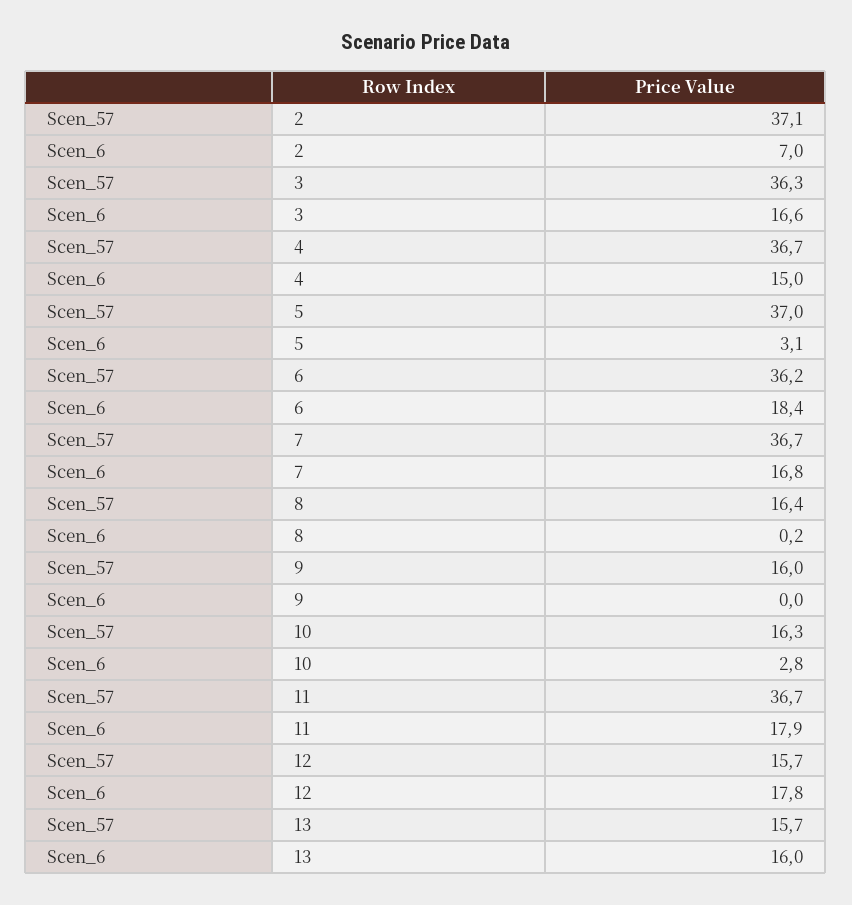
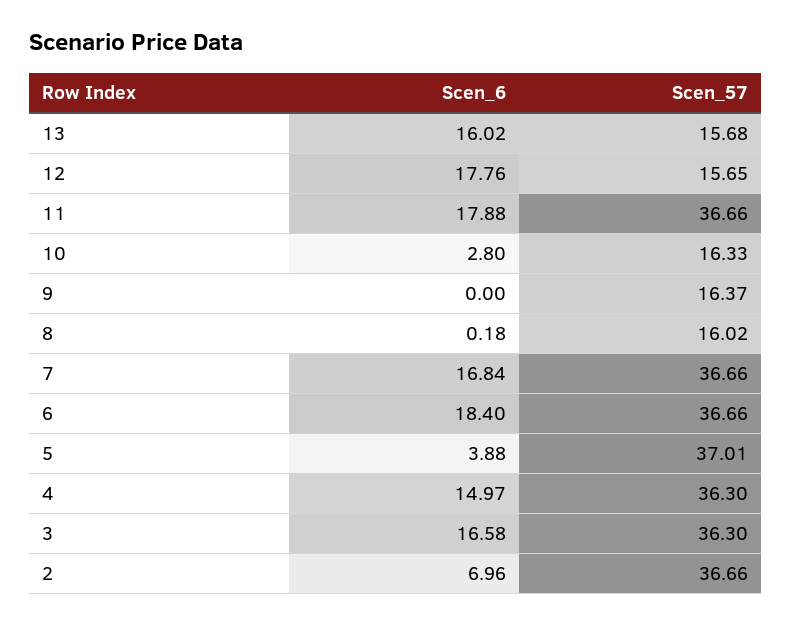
Scen_57, 2: 37.1 -> 36.66
Scen_57, 4: 36.7 -> 36.3
Scen_6, 5: 3.1 -> 3.88
Scen_57, 6: 36.2 -> 36.66
Scen_57, 8: 16.4 -> 16.02
Scen_57, 9: 16 -> 16.37

